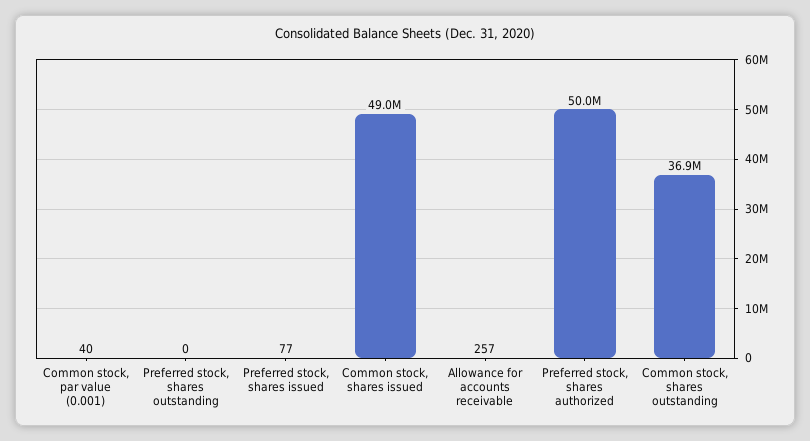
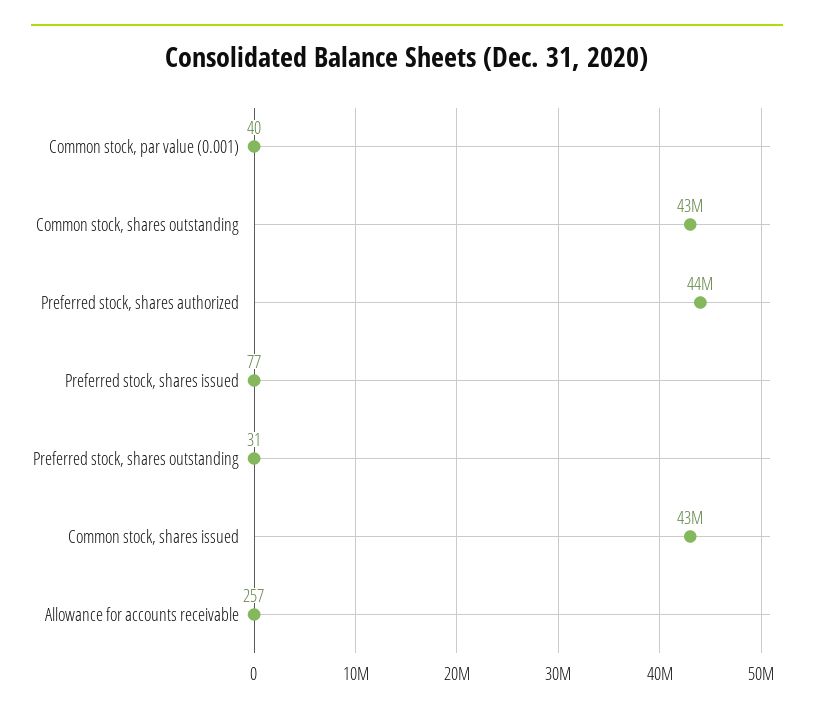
Preferred stock, shares outstanding: 0 -> 31
Common stock, shares issued: 49000000 -> 43000000
Preferred stock, shares authorized: 50000000 -> 44000000
Common stock, shares outstanding: 36900000 -> 43000000

